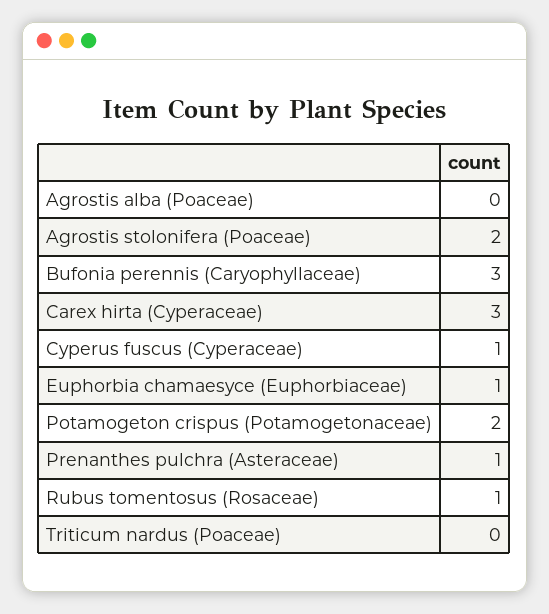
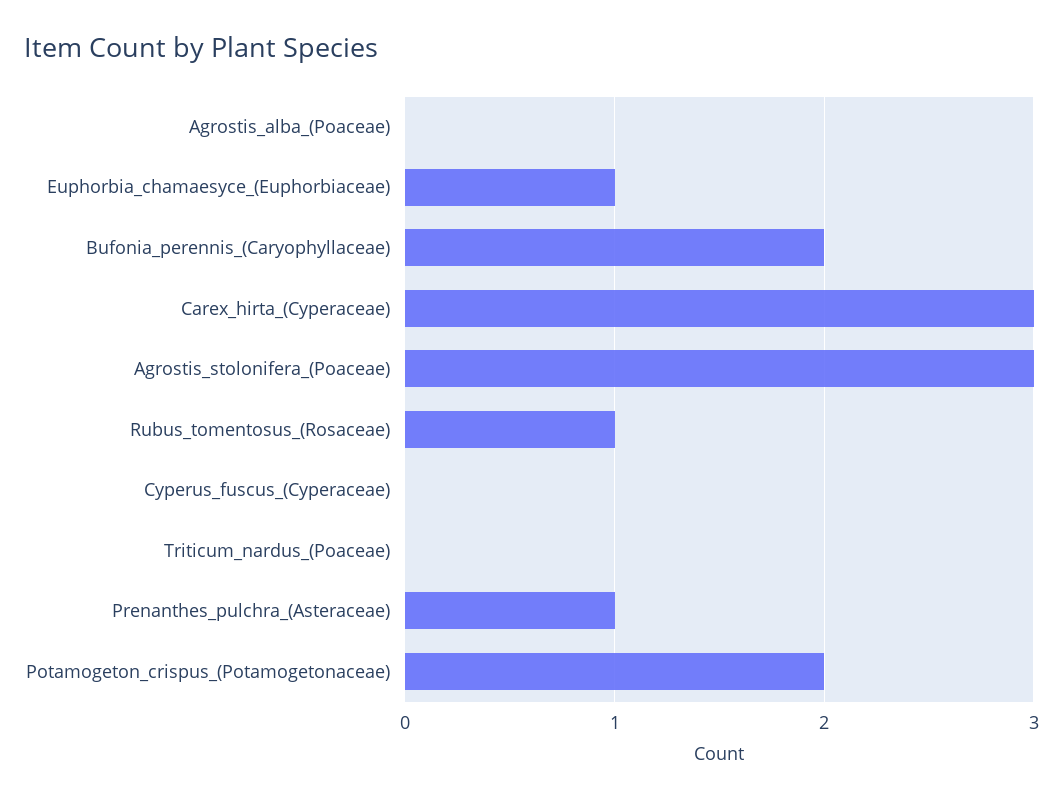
Agrostis stolonifera (Poaceae): 2 -> 3
Bufonia perennis (Caryophyllaceae): 3 -> 2
Cyperus fuscus (Cyperaceae): 1 -> 0

